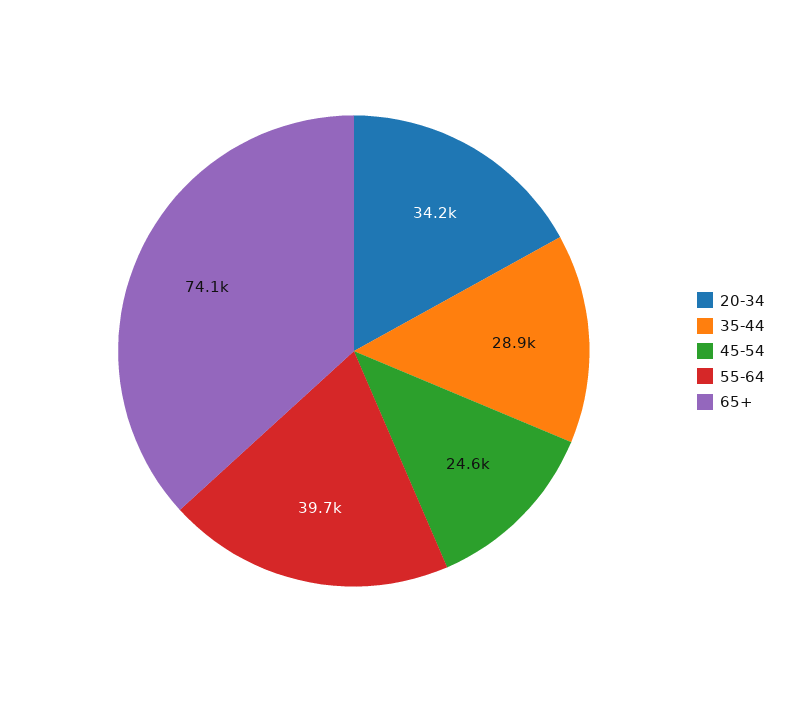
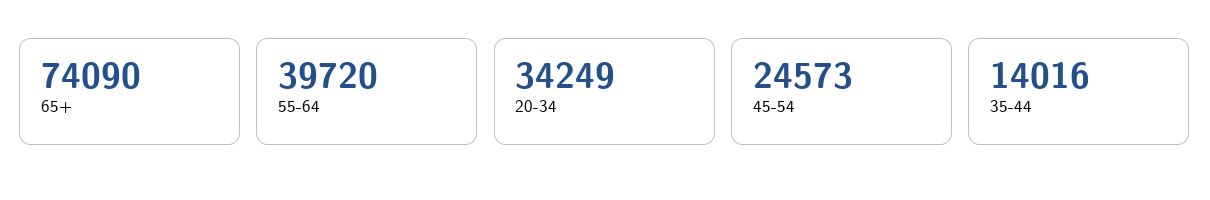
35-44: 28900 -> 14016

